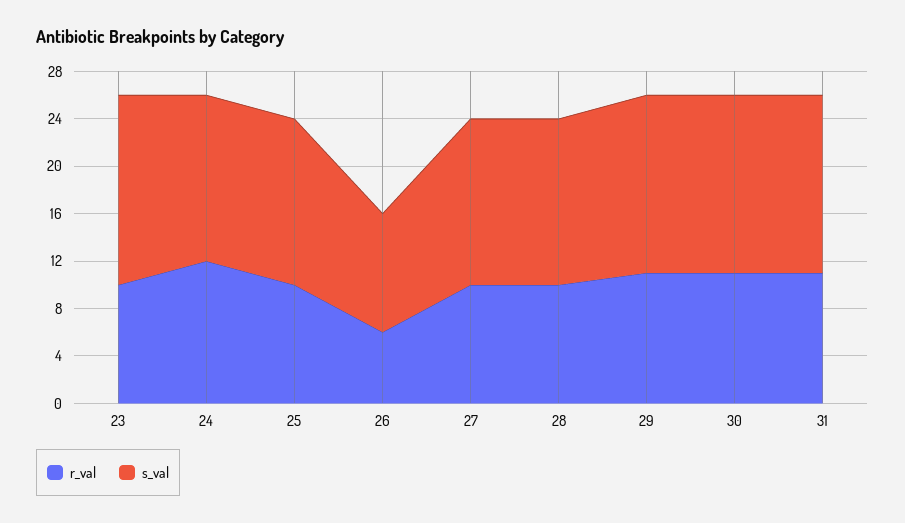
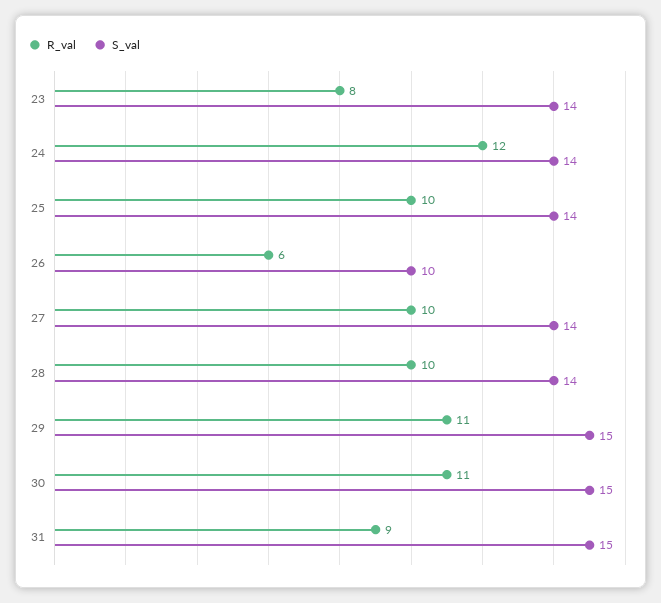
r_val, 23: 10 -> 8
s_val, 23: 16 -> 14
r_val, 31: 11 -> 9

